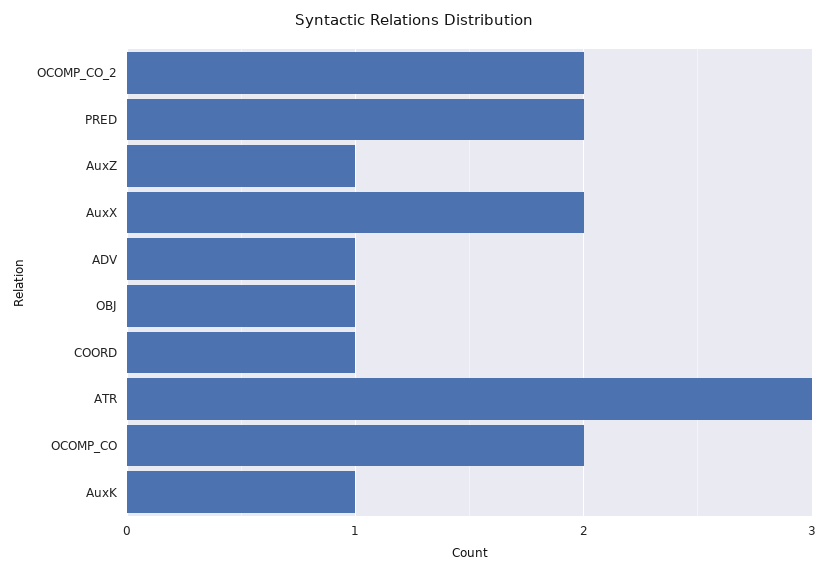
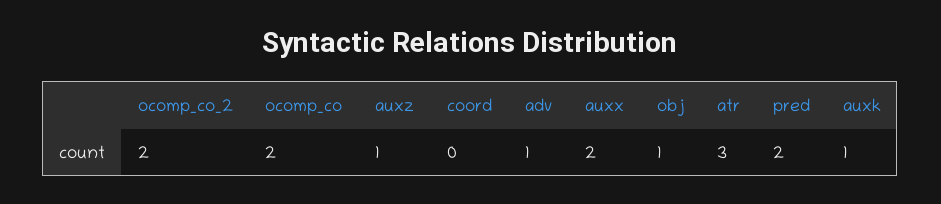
COORD: 1 -> 0

